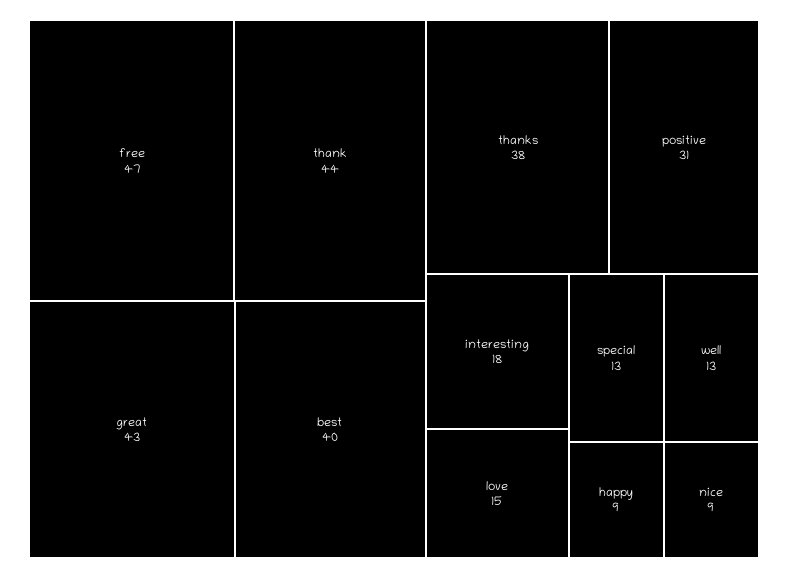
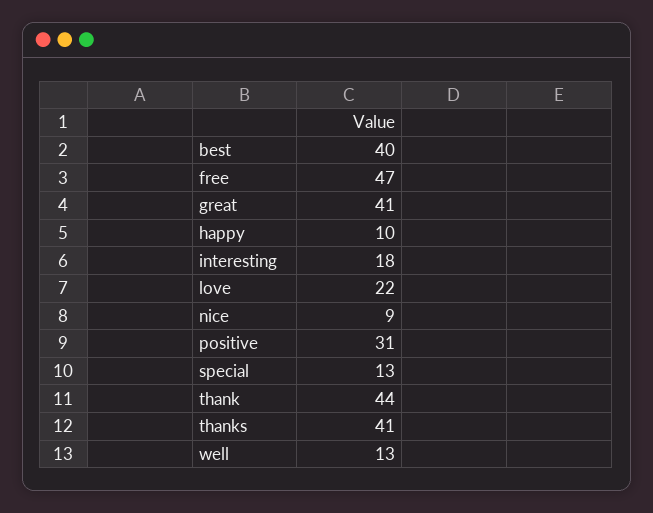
great: 43 -> 41
thanks: 38 -> 41
love: 15 -> 22
happy: 9 -> 10

